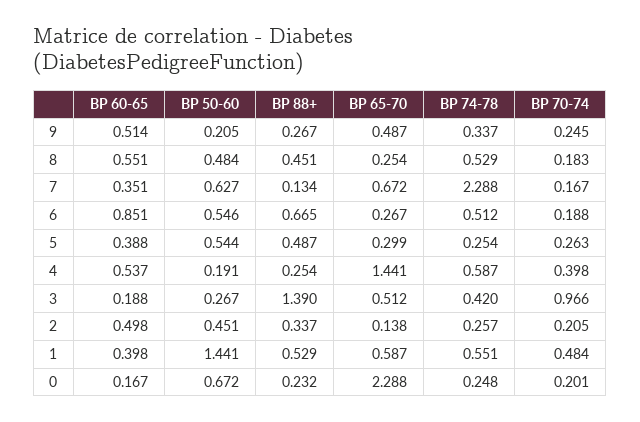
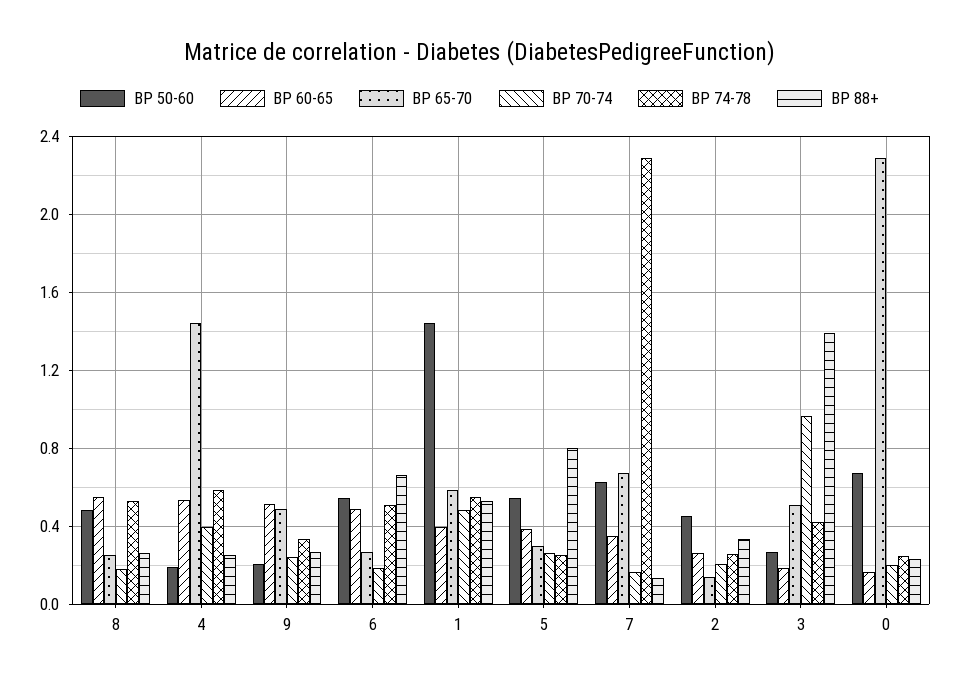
BP 88+, 8: 0.451 -> 0.25
BP 60-65, 6: 0.851 -> 0.5
BP 88+, 5: 0.487 -> 0.8
BP 60-65, 2: 0.498 -> 0.25

